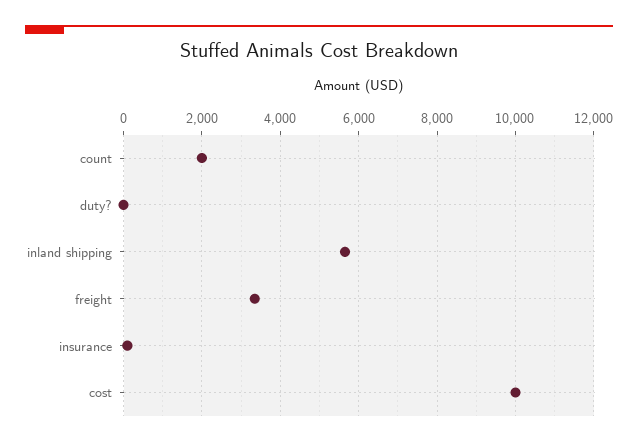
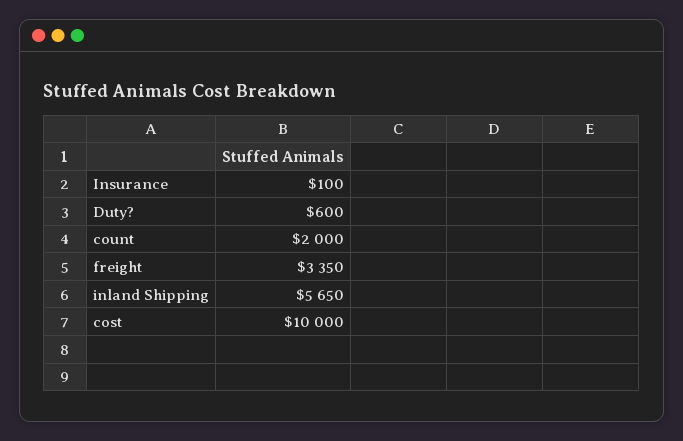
duty?: 0 -> 600

